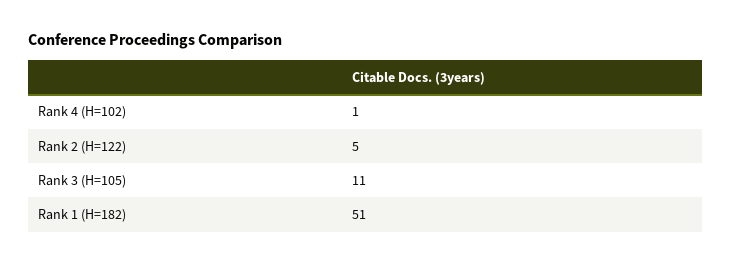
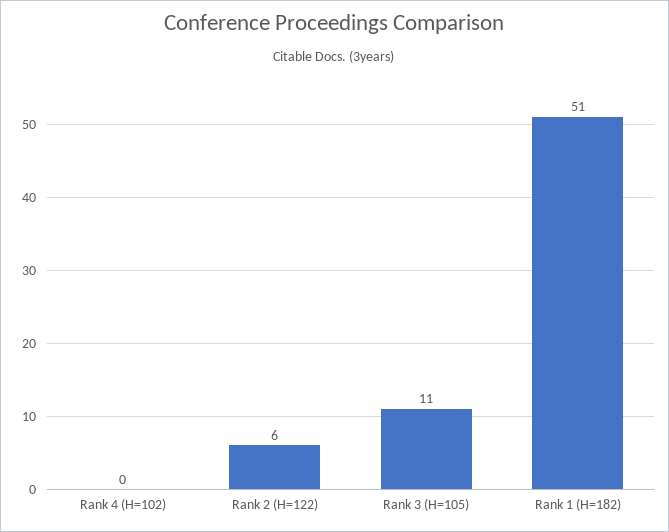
Rank 4 (H=102): 1 -> 0
Rank 2 (H=122): 5 -> 6

